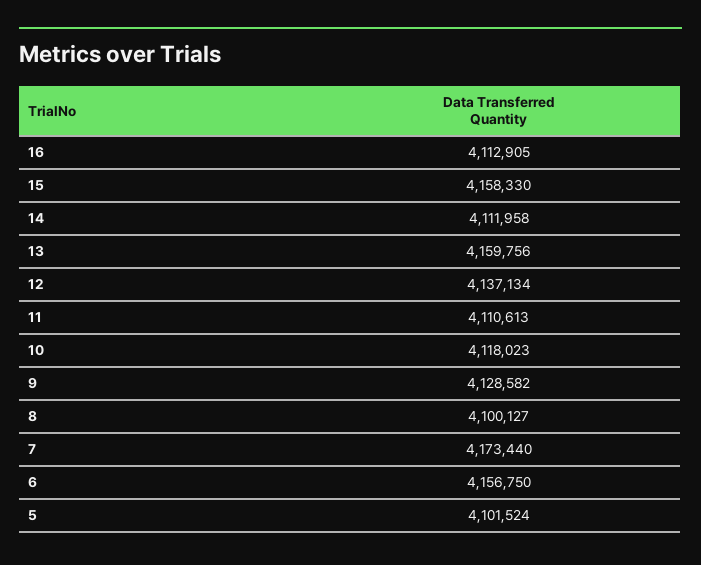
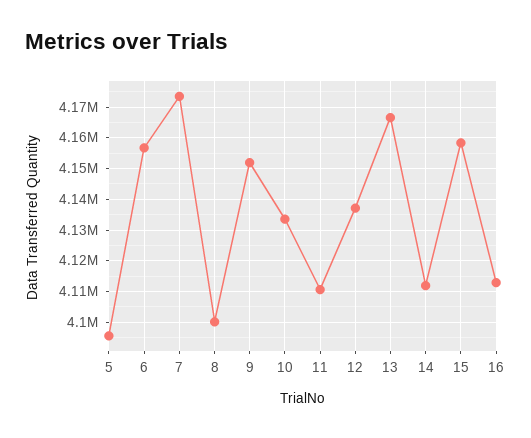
13: 4159756 -> 4166000
10: 4118023 -> 4134000
9: 4128582 -> 4152000
5: 4101524 -> 4096000

